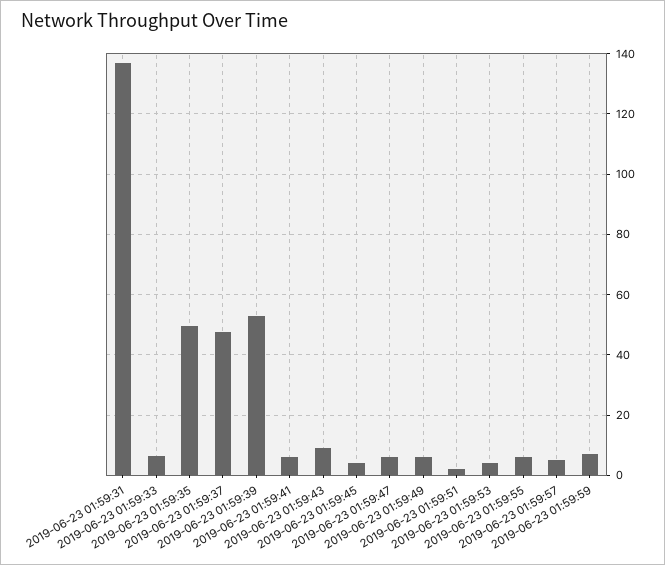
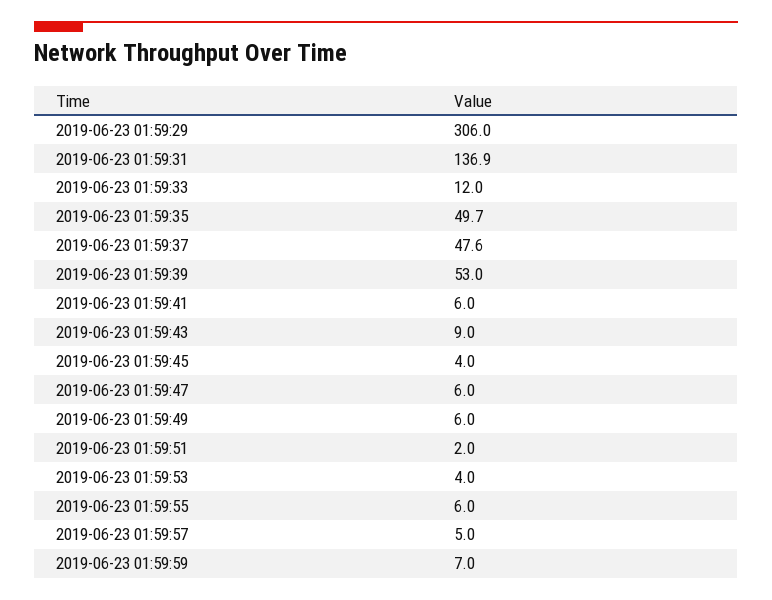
2019-06-23 01:59:33: 6 -> 12
2019-06-23 01:59:29: none -> 306

